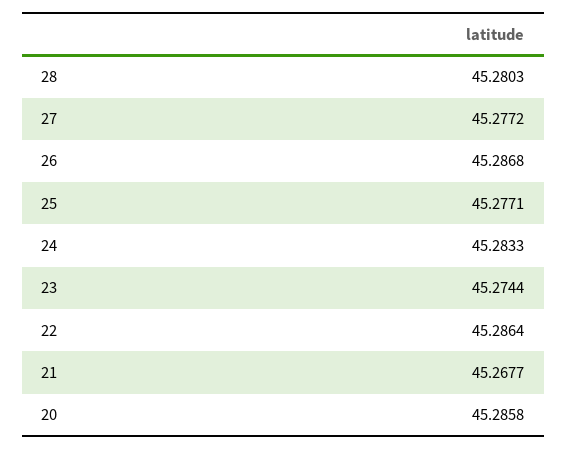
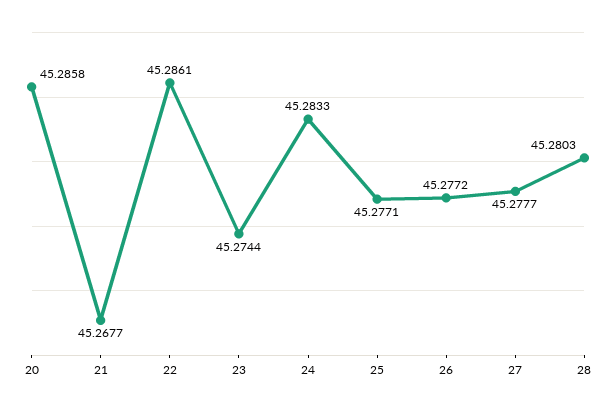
27: 45.2772 -> 45.2777
26: 45.2868 -> 45.2772
22: 45.2864 -> 45.2861

